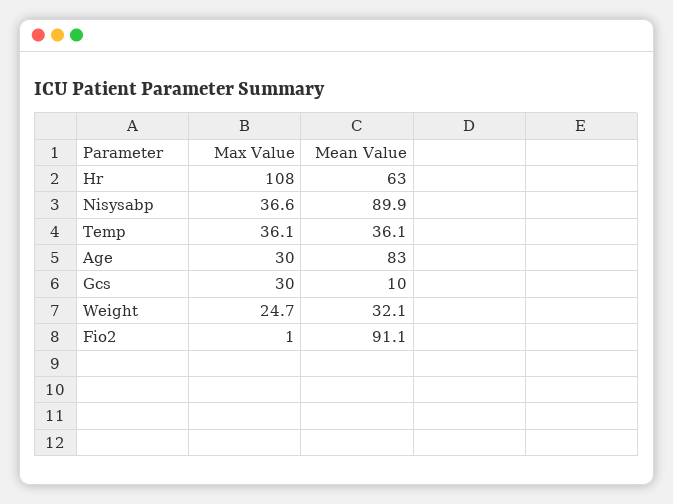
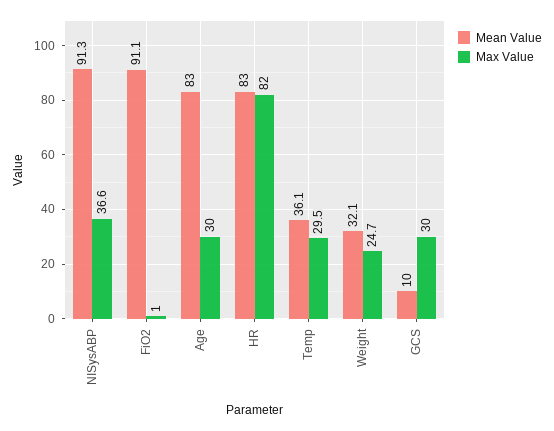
Max Value, Hr: 108 -> 82
Mean Value, Hr: 63 -> 83
Mean Value, Nisysabp: 89.9 -> 91.3
Max Value, Temp: 36.1 -> 29.5

